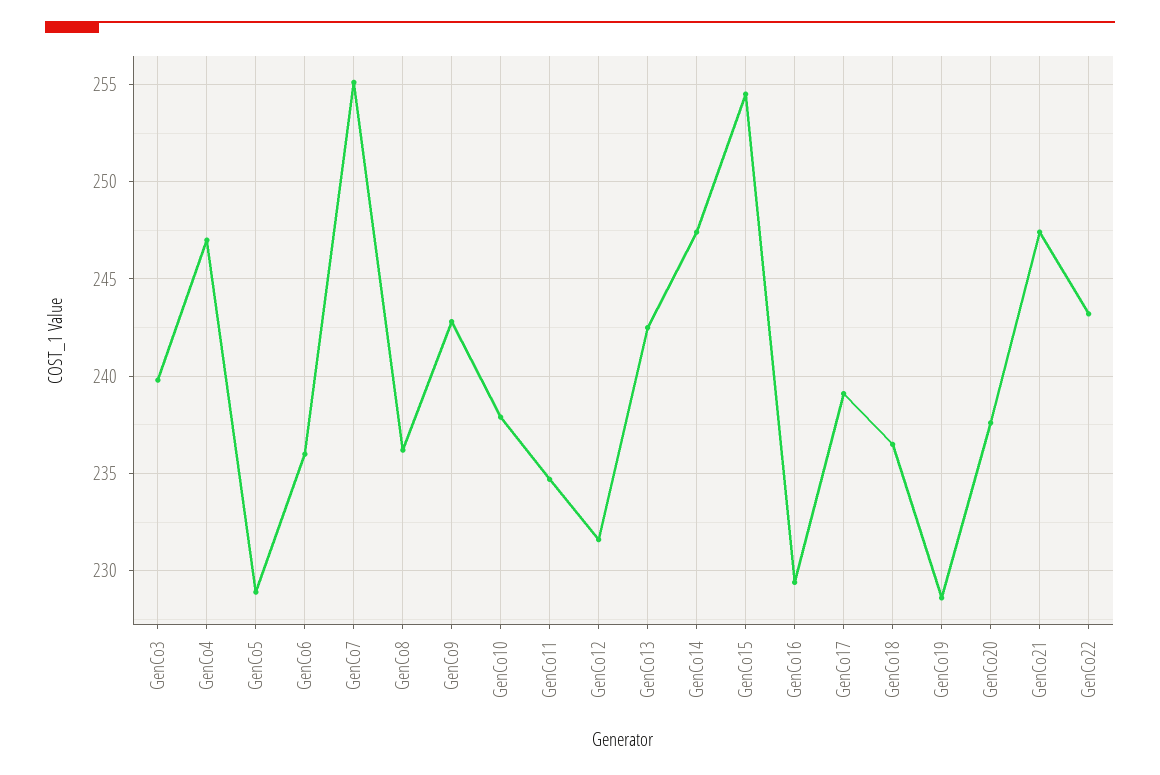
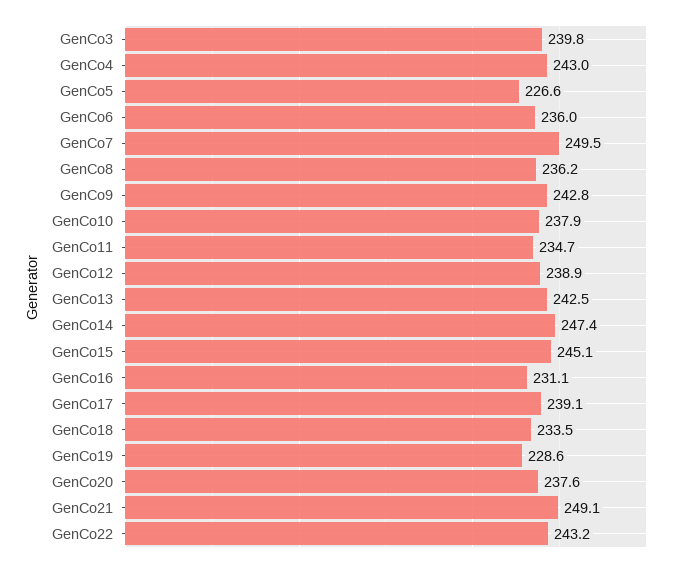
GenCo4: 247 -> 243
GenCo5: 229 -> 226.6
GenCo7: 255 -> 249.5
GenCo12: 231.5 -> 238.9
GenCo15: 254.5 -> 245.1
GenCo16: 229.5 -> 231.1
GenCo18: 236.5 -> 233.5
GenCo21: 247.5 -> 249.1

